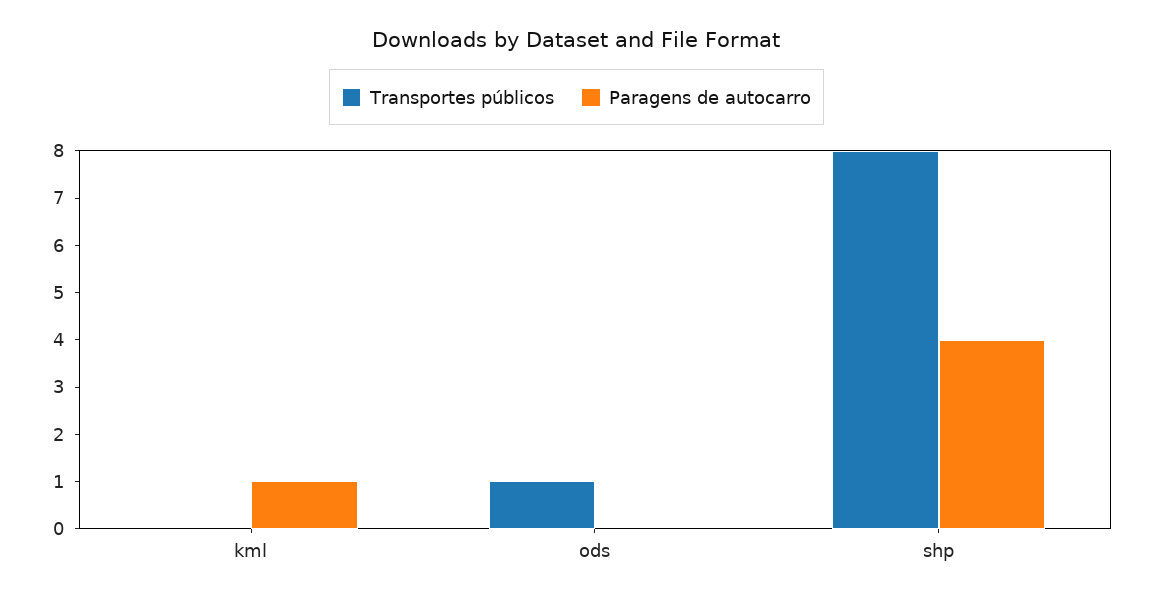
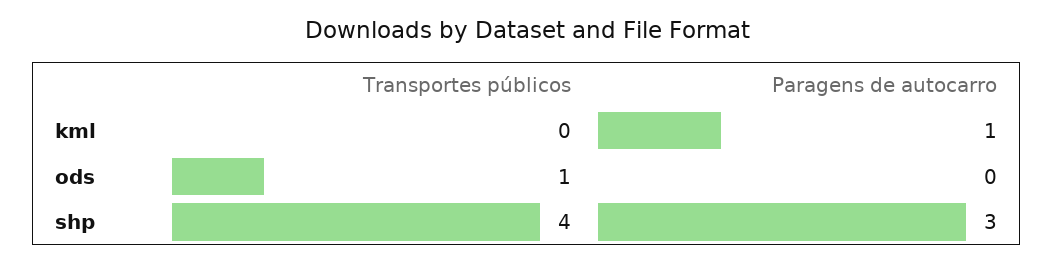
Transportes públicos, shp: 8 -> 4
Paragens de autocarro, shp: 4 -> 3

